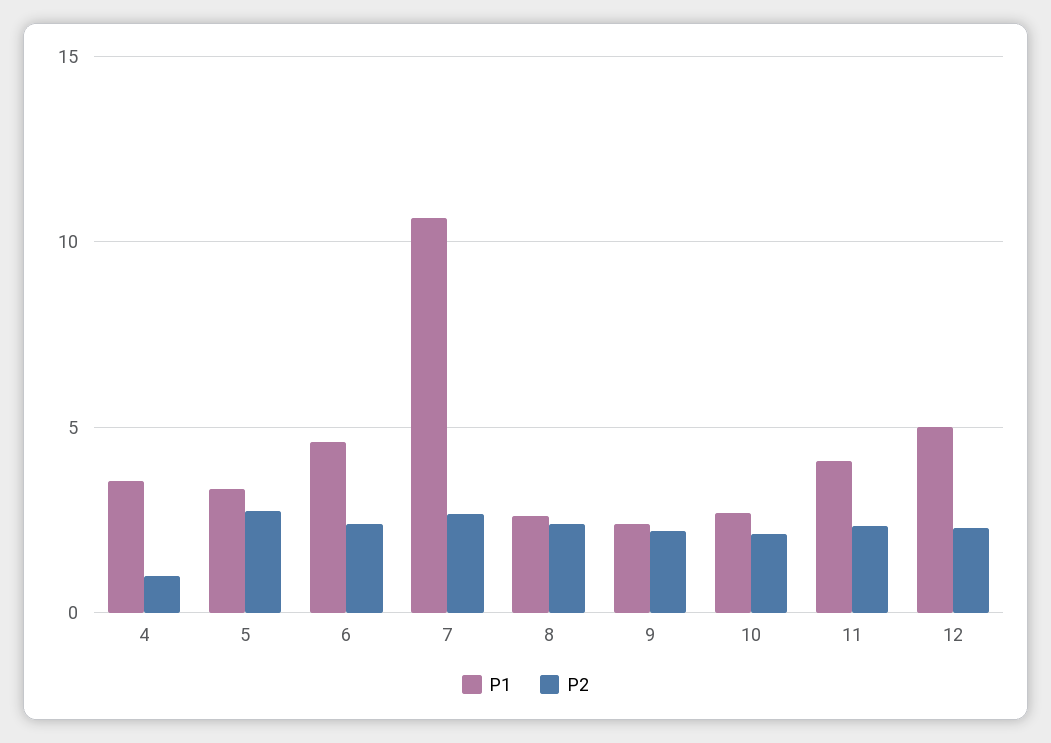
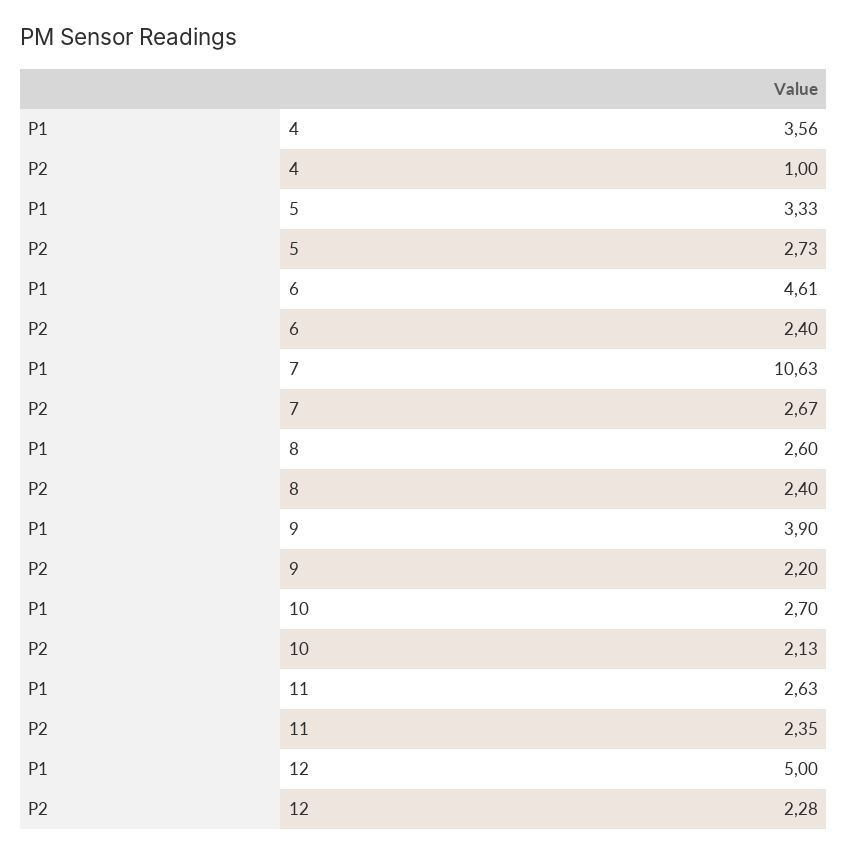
P1, 9: 2.5 -> 3.9
P1, 11: 4 -> 2.63

